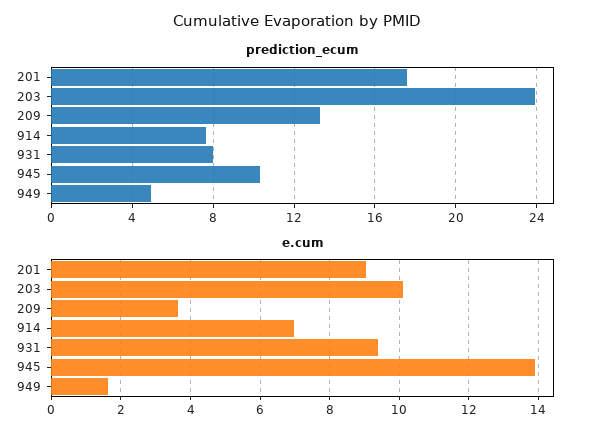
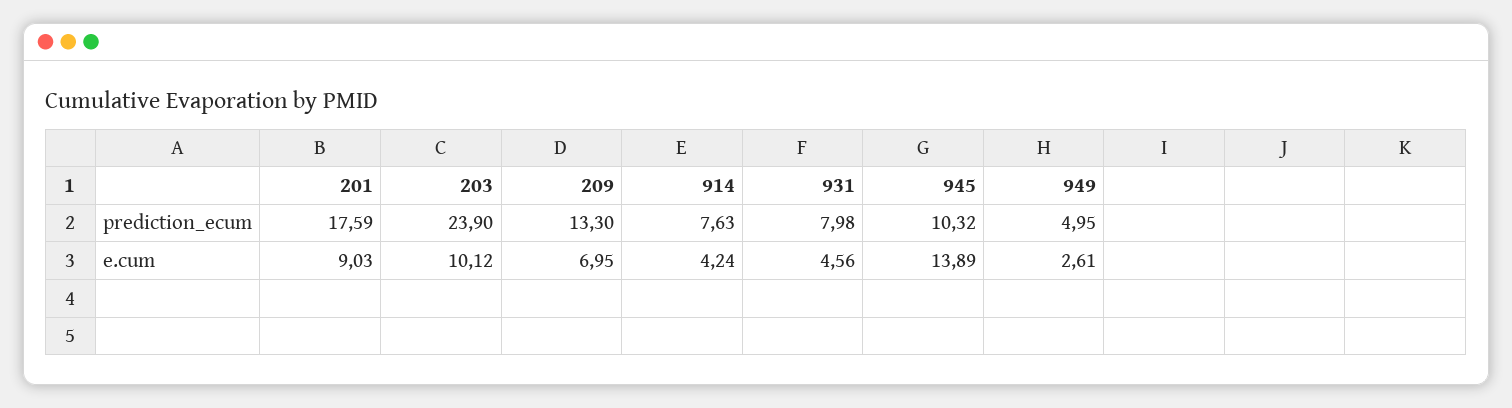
e.cum, 209: 3.6 -> 6.95
e.cum, 914: 7 -> 4.24
e.cum, 931: 9.4 -> 4.56
e.cum, 949: 1.6 -> 2.61

